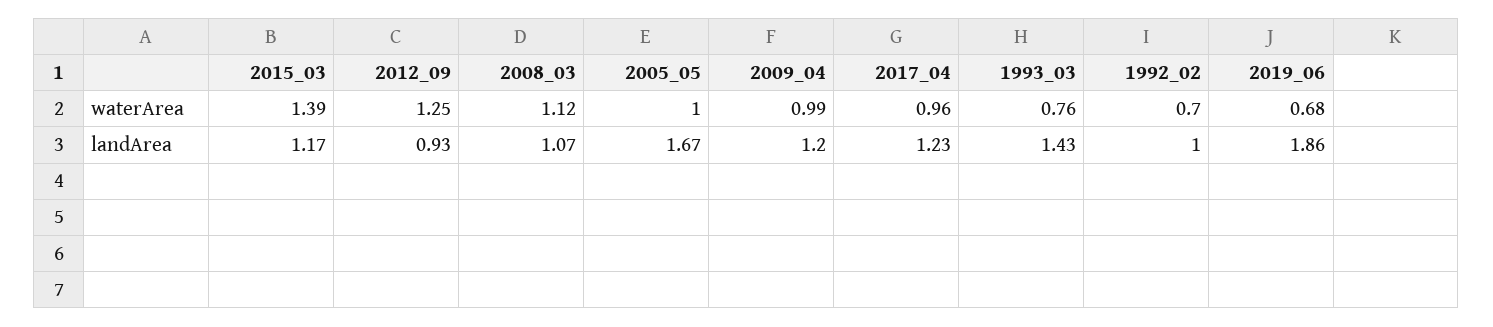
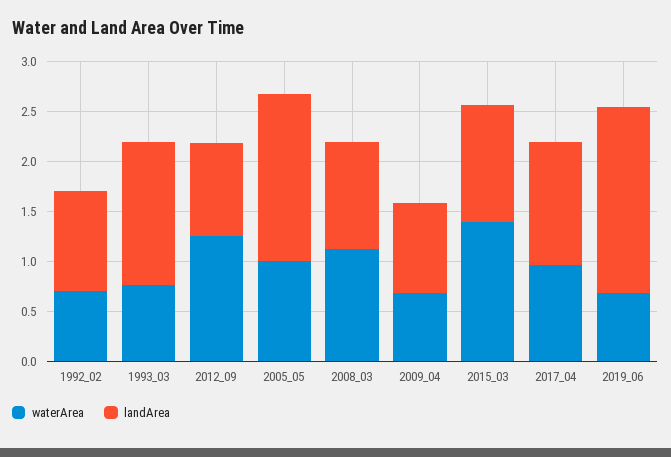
waterArea, 2009_04: 0.99 -> 0.7
landArea, 2009_04: 1.2 -> 0.9

